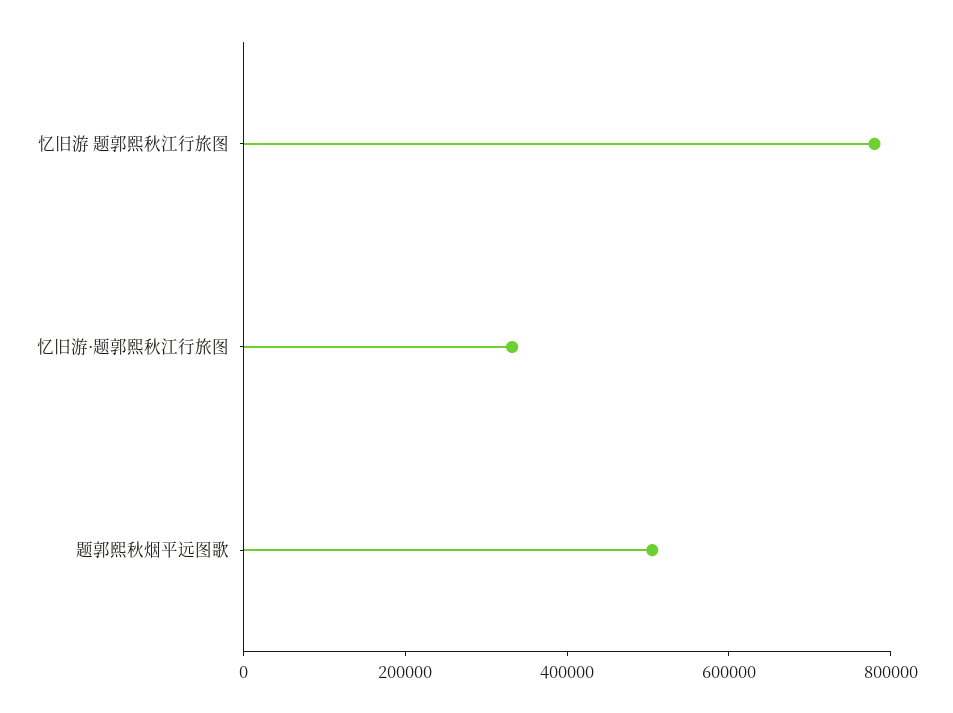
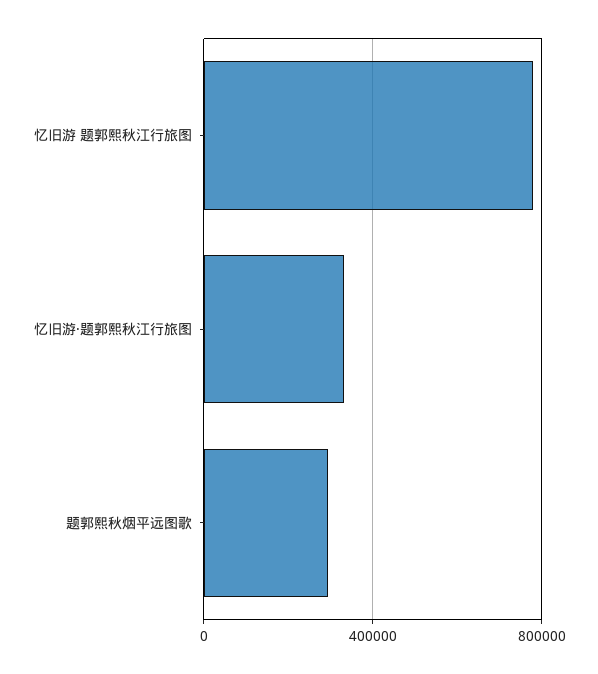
题郭熙秋烟平远图歌: 500000 -> 300000

